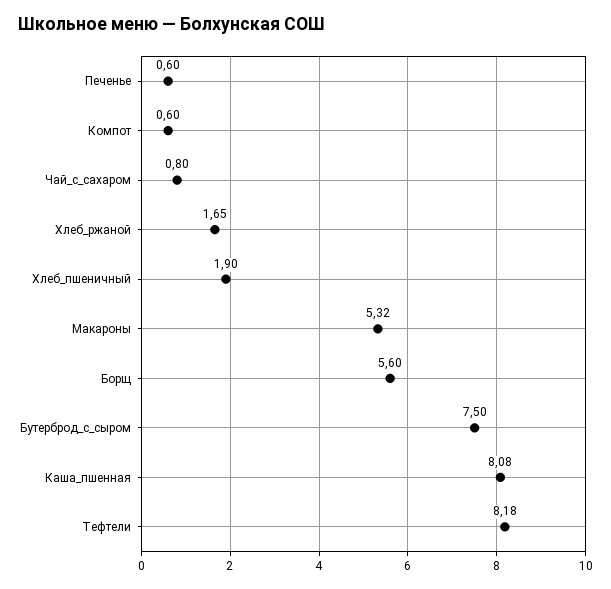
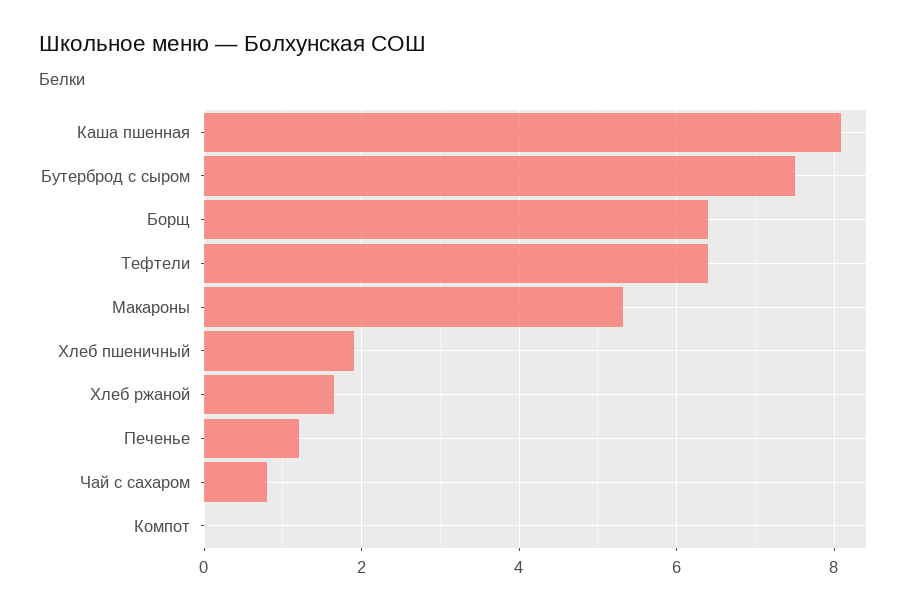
Печенье: 0.6 -> 1.2
Компот: 0.6 -> 0
Борщ: 5.6 -> 6.4
Тефтели: 8.18 -> 6.4

